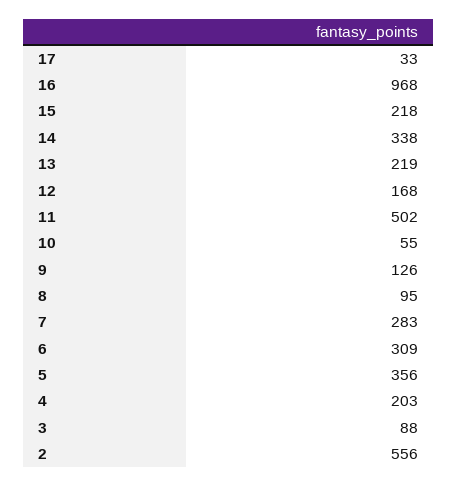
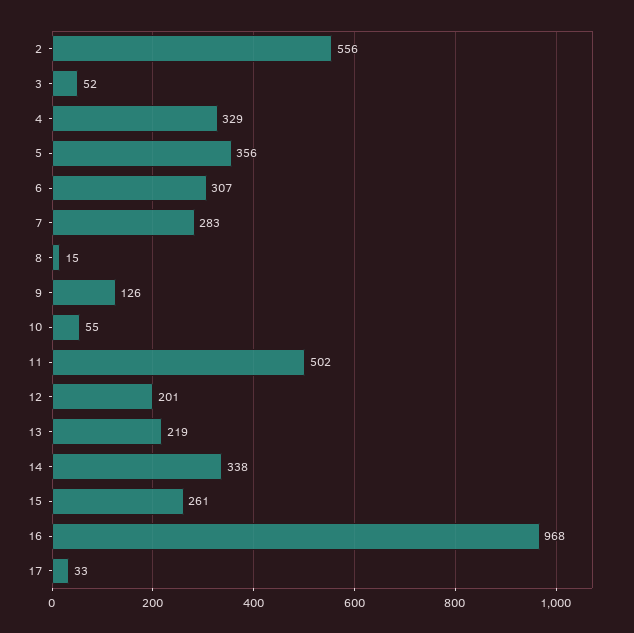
15: 218 -> 261
12: 168 -> 201
8: 95 -> 15
6: 309 -> 307
4: 203 -> 329
3: 88 -> 52

